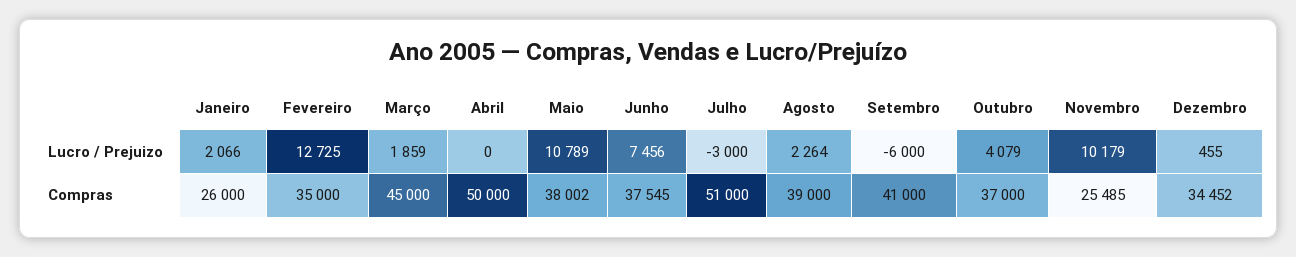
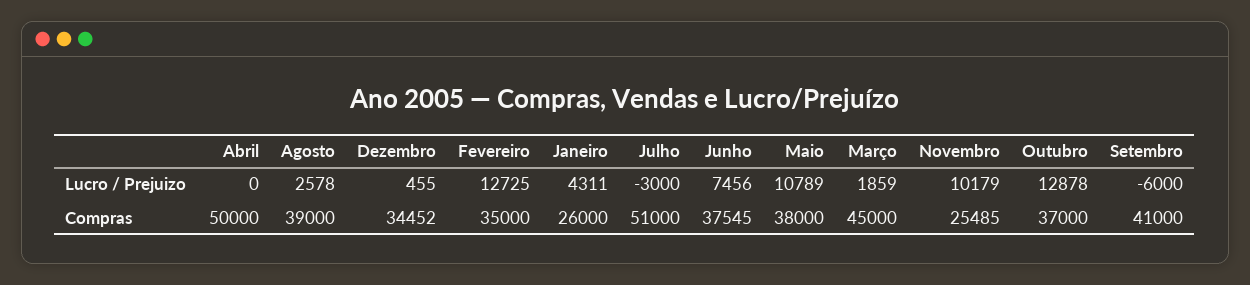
Janeiro, Lucro / Prejuizo: 2066 -> 4311
Agosto, Lucro / Prejuizo: 2264 -> 2578
Outubro, Lucro / Prejuizo: 4079 -> 12878
Maio, Compras: 38002 -> 38000

